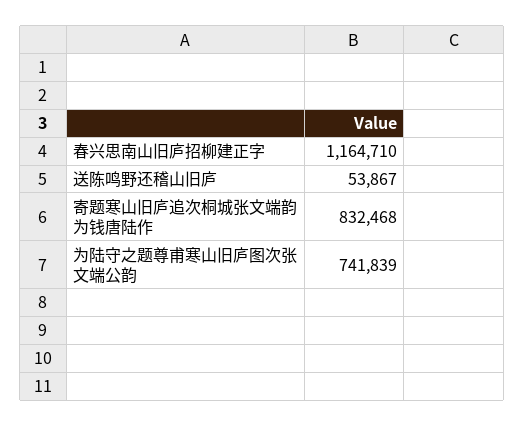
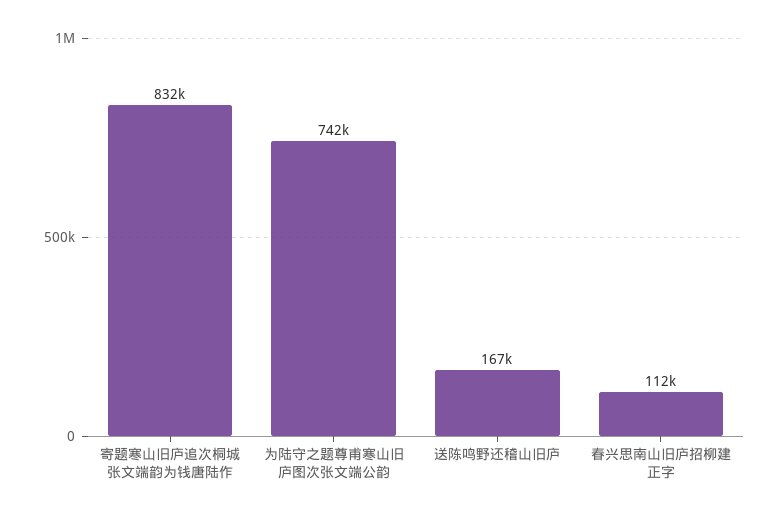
春兴思南山旧庐招柳建正字: 1164710 -> 112000
送陈鸣野还稽山旧庐: 53867 -> 167000

